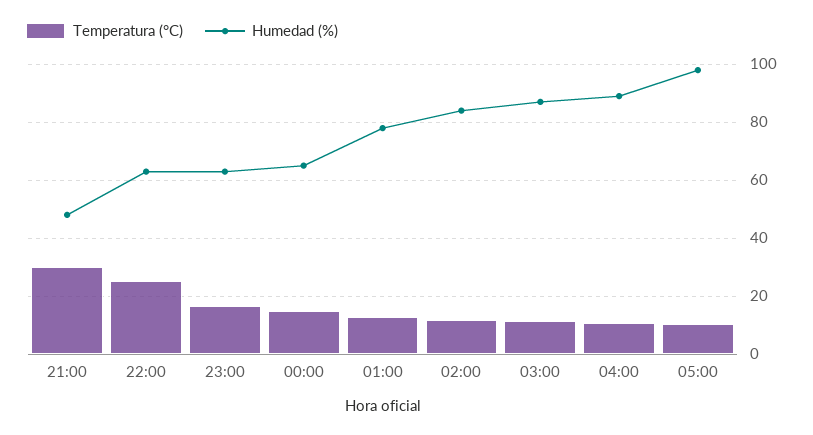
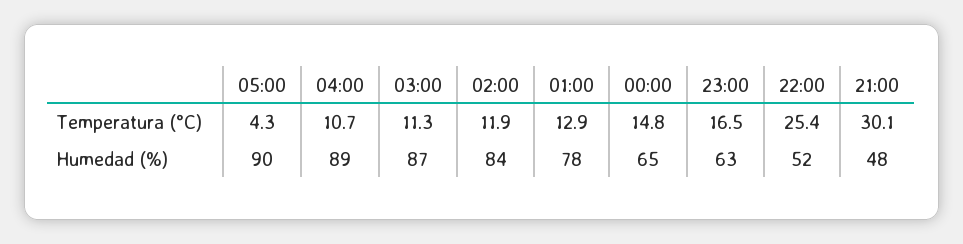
Humedad (%), 22:00: 62.5 -> 52
Temperatura (°C), 05:00: 10 -> 4.3
Humedad (%), 05:00: 97.5 -> 90

